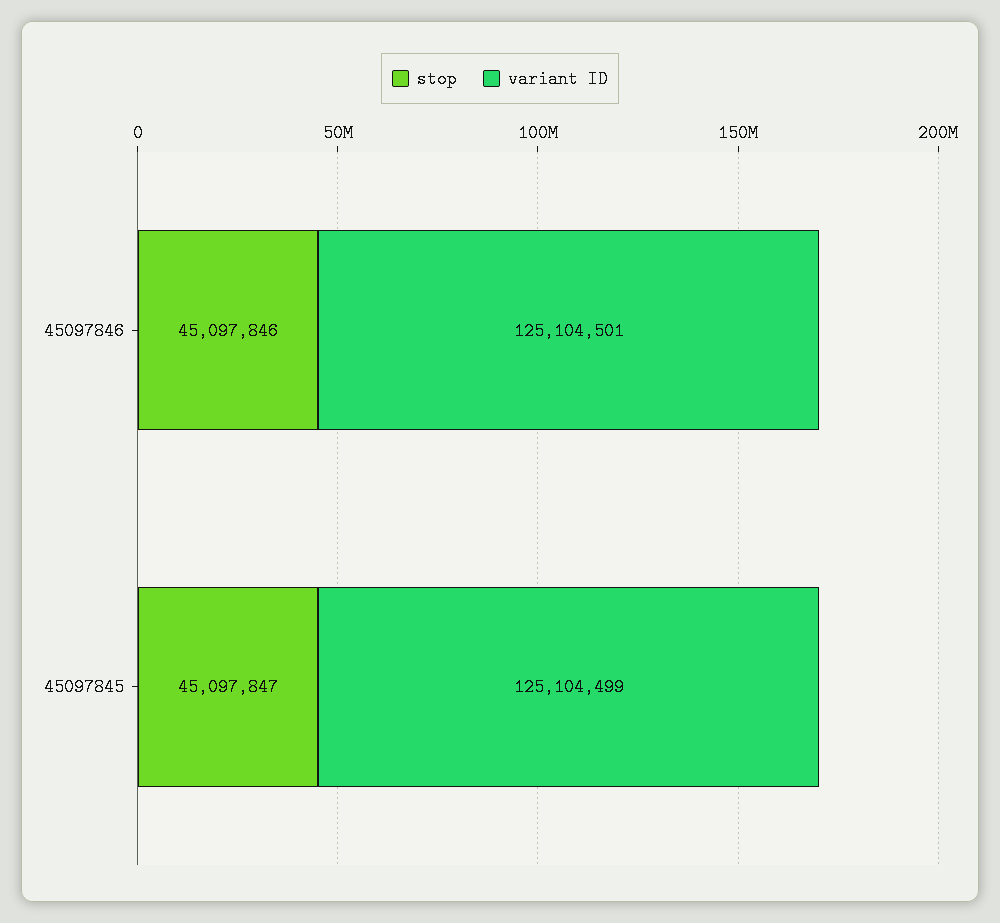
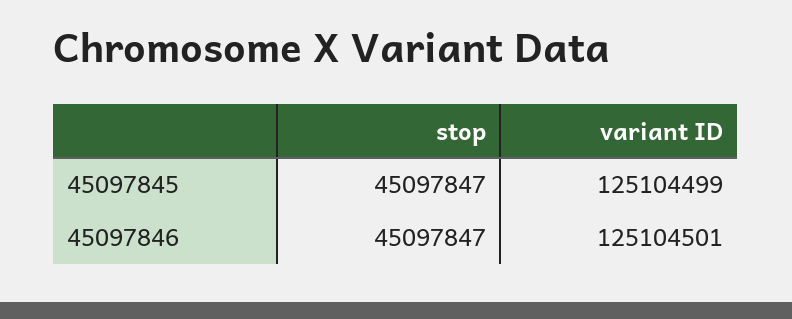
stop, 45097846: 45097846 -> 45097847

